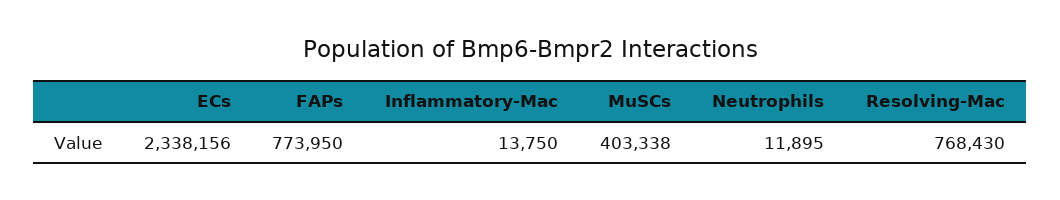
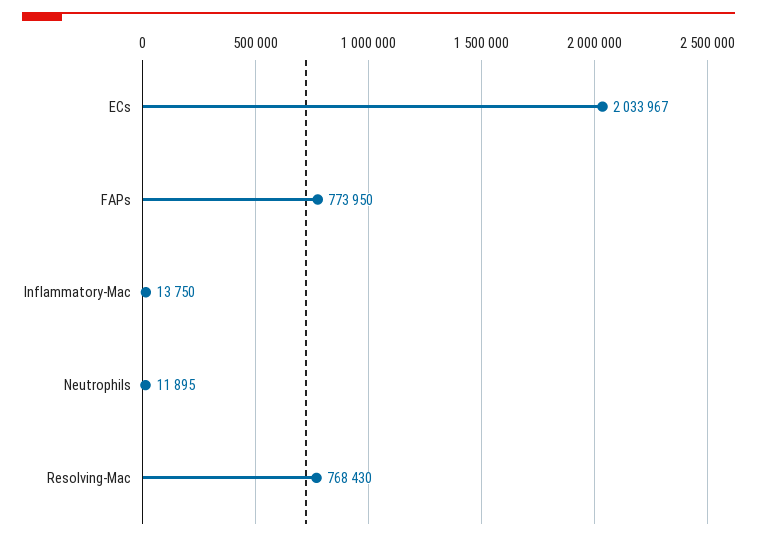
ECs: 2338156 -> 2033967
MuSCs: 403338 -> none

